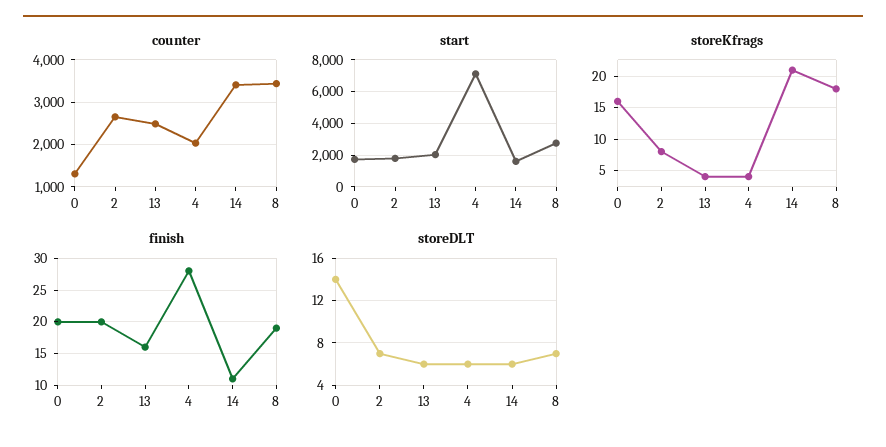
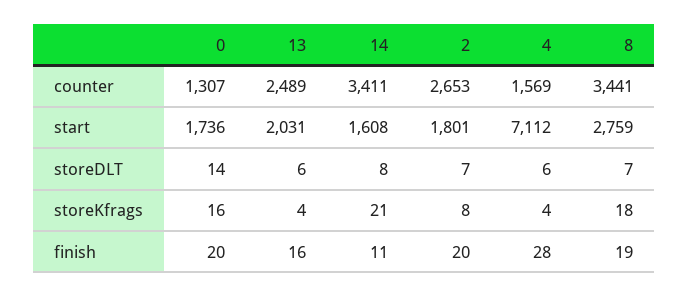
counter, 4: 2000 -> 1569
storeDLT, 14: 6 -> 8

